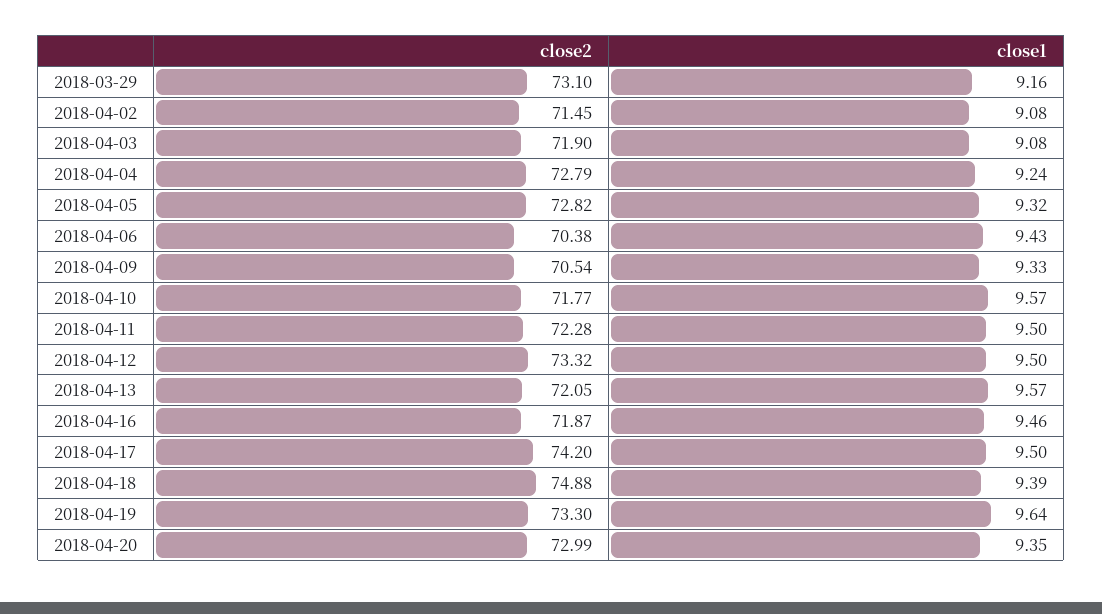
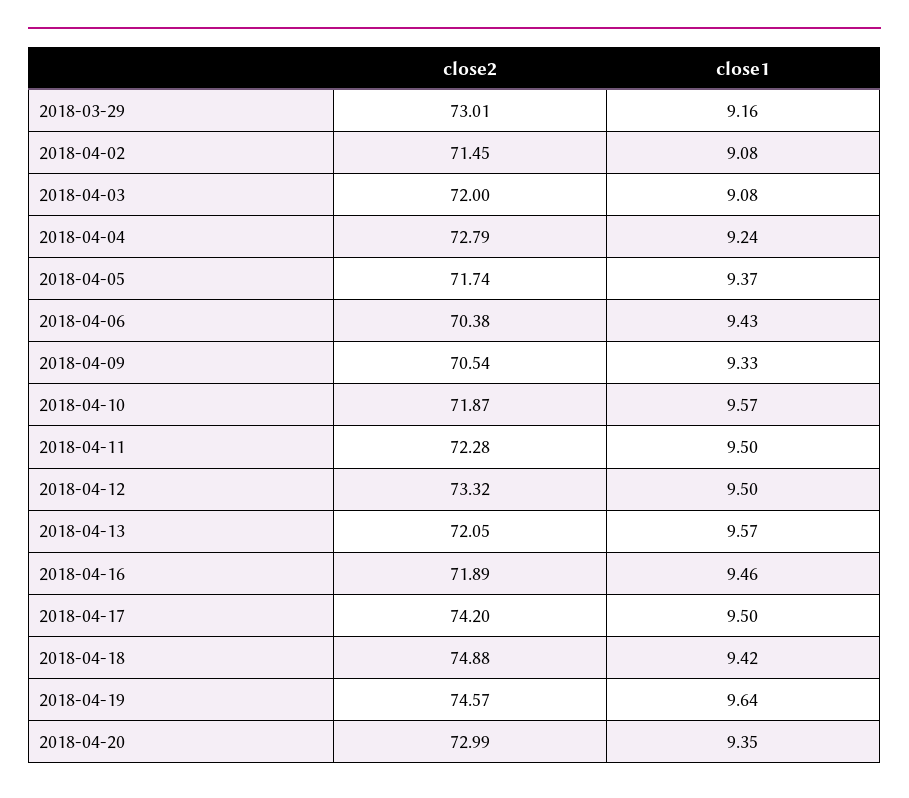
close2, 2018-03-29: 73.1 -> 73.01
close2, 2018-04-03: 71.9 -> 72
close2, 2018-04-05: 72.82 -> 71.74
close1, 2018-04-05: 9.32 -> 9.37
close2, 2018-04-10: 71.77 -> 71.87
close2, 2018-04-16: 71.87 -> 71.89
close1, 2018-04-18: 9.39 -> 9.42
close2, 2018-04-19: 73.3 -> 74.57

